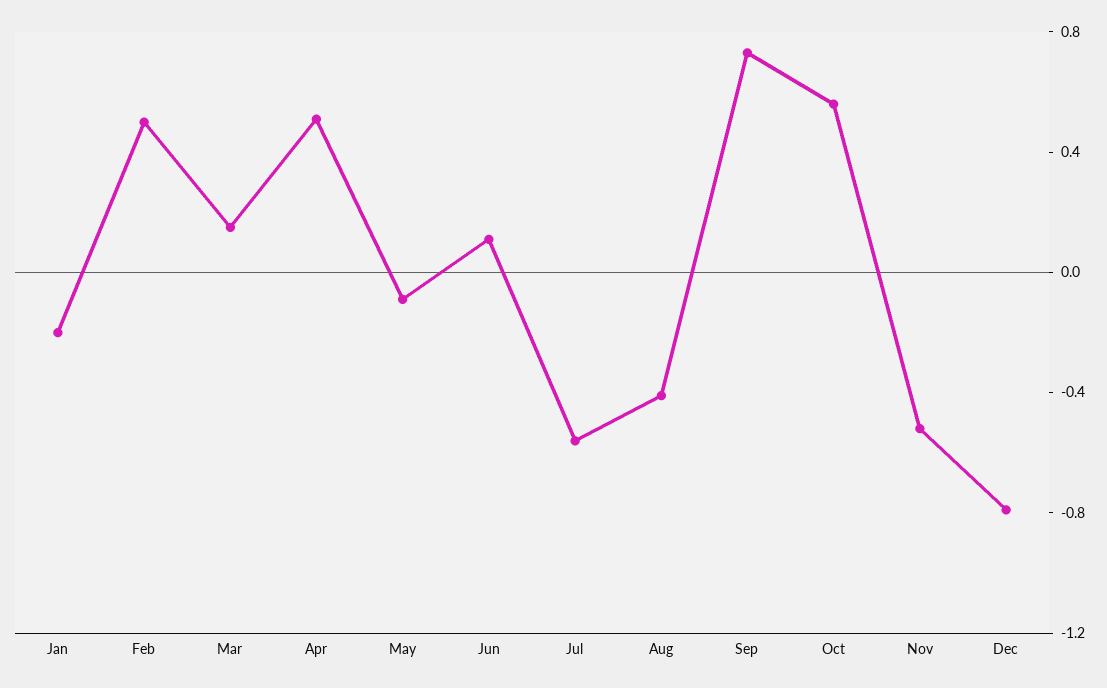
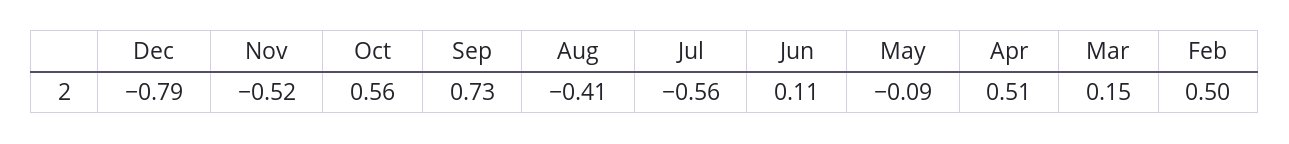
Jan: -0.2 -> none

